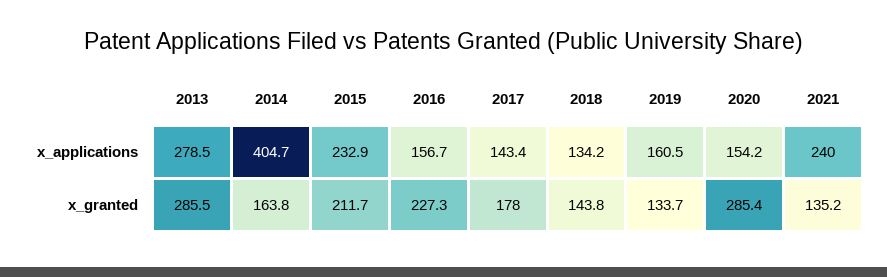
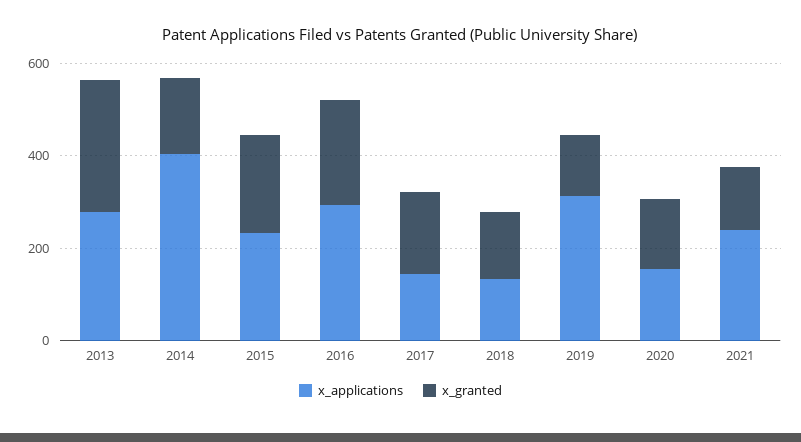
x_applications, 2016: 156.7 -> 300
x_applications, 2019: 160.5 -> 300
x_granted, 2020: 285.4 -> 150

